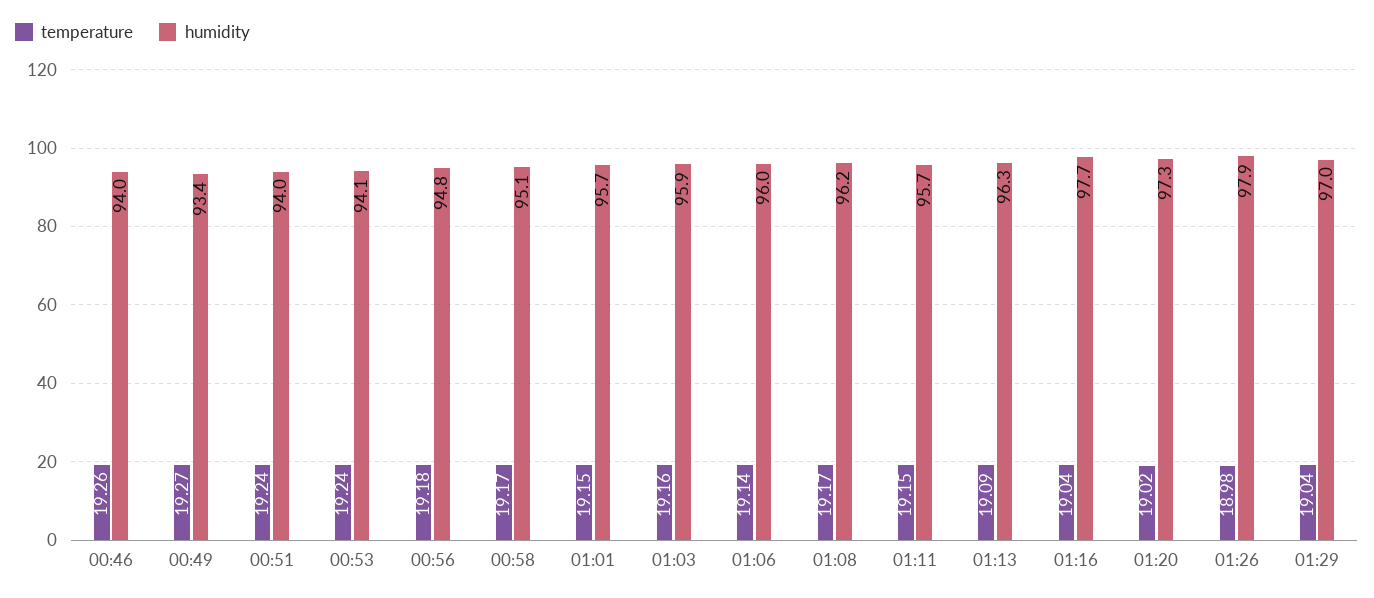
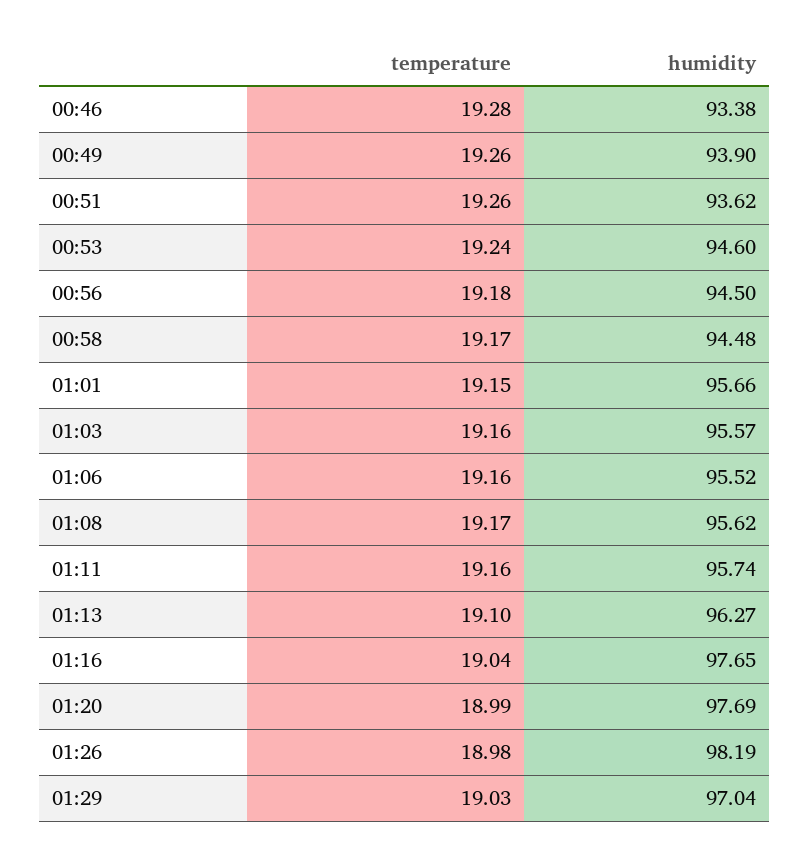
temperature, 00:46: 19.26 -> 19.28
humidity, 00:46: 94 -> 93.38
temperature, 00:49: 19.27 -> 19.26
humidity, 00:49: 93.4 -> 93.9
temperature, 00:51: 19.24 -> 19.26
humidity, 00:51: 94 -> 93.62
humidity, 00:53: 94.1 -> 94.6
humidity, 00:56: 94.8 -> 94.5
humidity, 00:58: 95.1 -> 94.48
humidity, 01:03: 95.9 -> 95.57
temperature, 01:06: 19.14 -> 19.16
humidity, 01:06: 96 -> 95.52
humidity, 01:08: 96.2 -> 95.62
temperature, 01:11: 19.15 -> 19.16
temperature, 01:13: 19.09 -> 19.1
temperature, 01:20: 19.02 -> 18.99
humidity, 01:20: 97.3 -> 97.69
humidity, 01:26: 97.9 -> 98.19
temperature, 01:29: 19.04 -> 19.03

